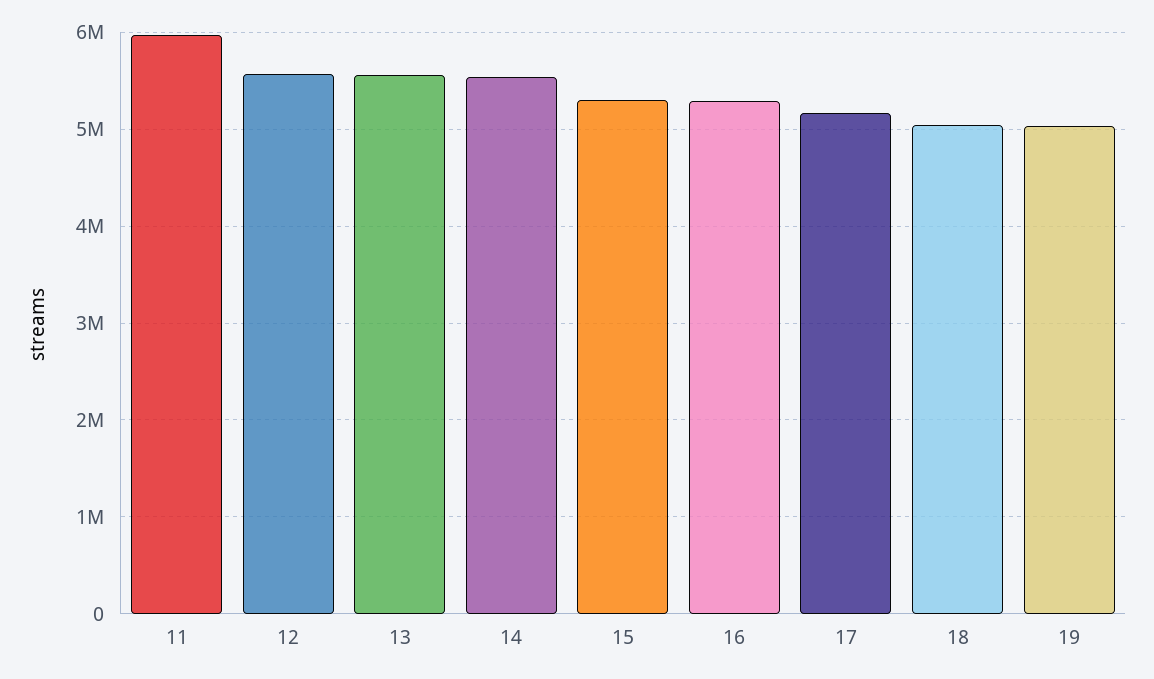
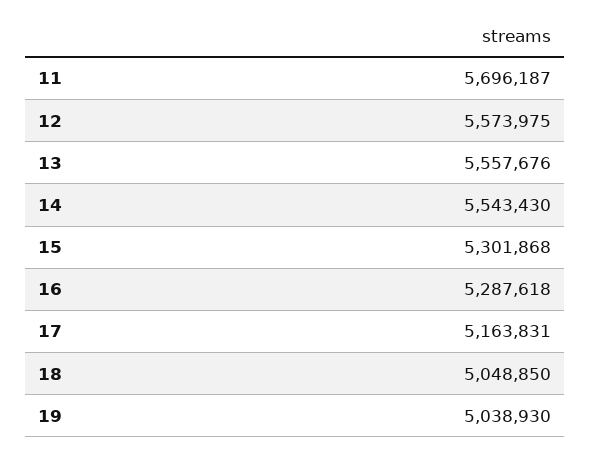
11: 6000000 -> 5696187

